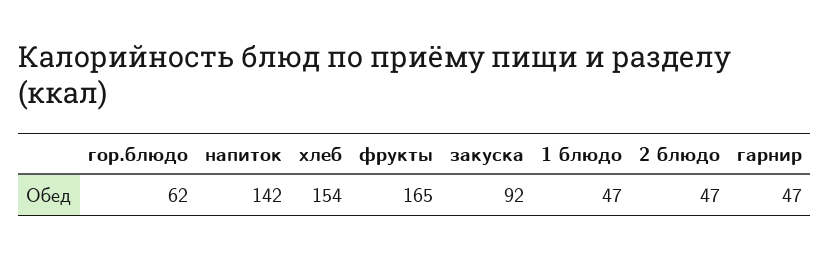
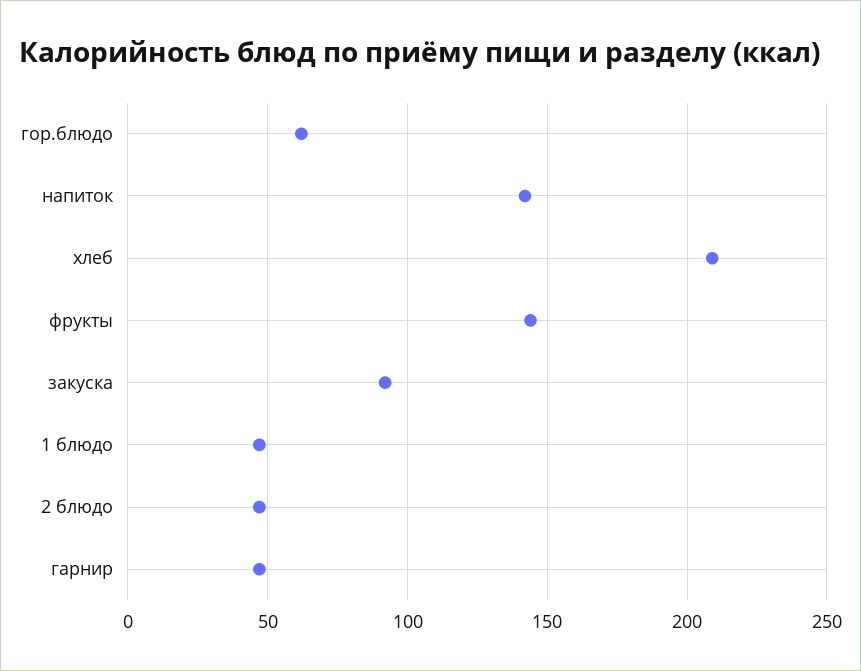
хлеб: 154 -> 210
фрукты: 165 -> 145

